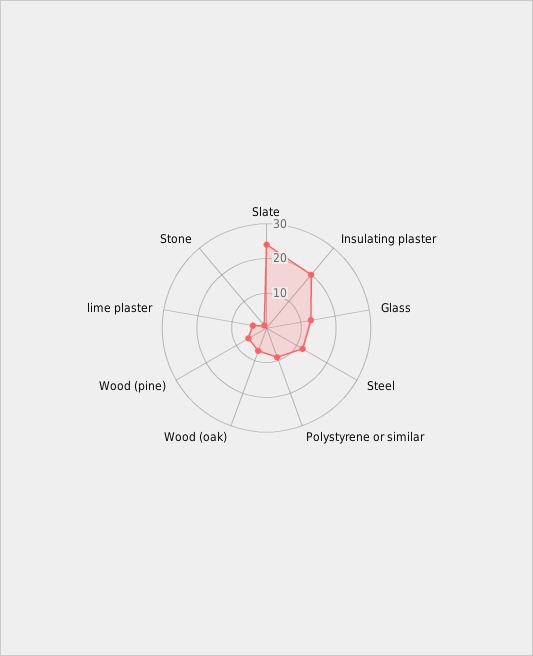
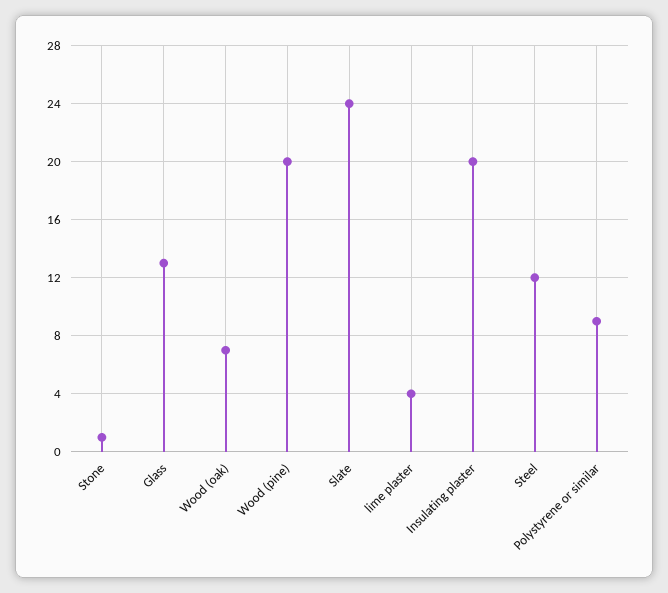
Wood (pine): 5 -> 20

